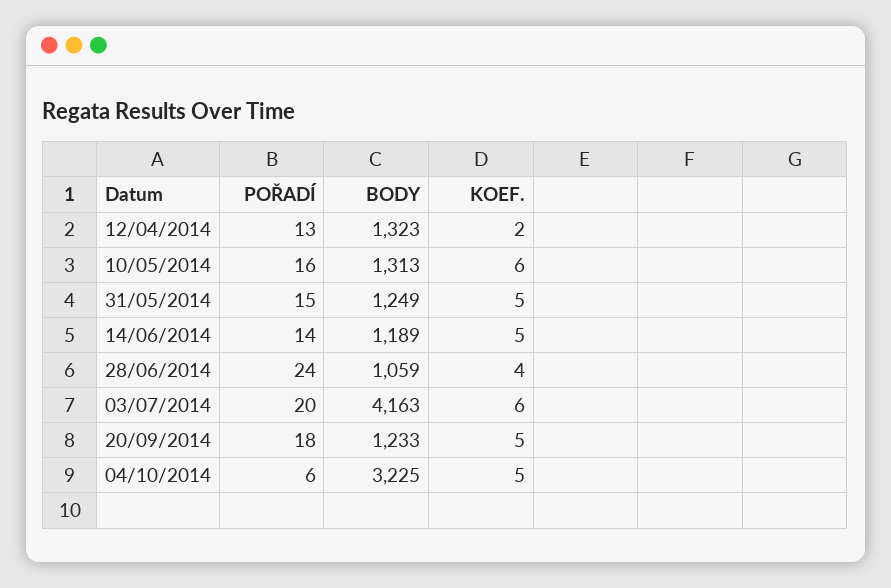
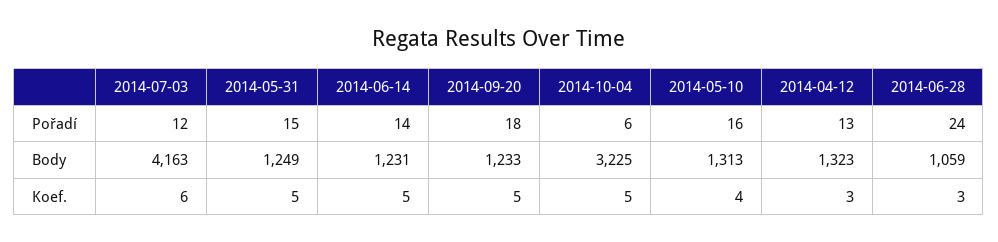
KOEF., 12/04/2014: 2 -> 3
KOEF., 10/05/2014: 6 -> 4
BODY, 14/06/2014: 1189 -> 1231
KOEF., 28/06/2014: 4 -> 3
POŘADÍ, 03/07/2014: 20 -> 12

